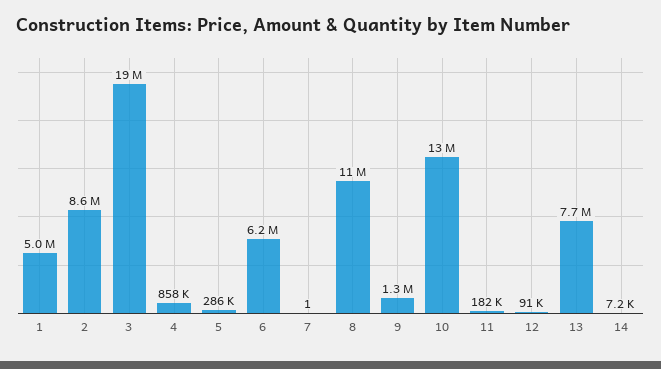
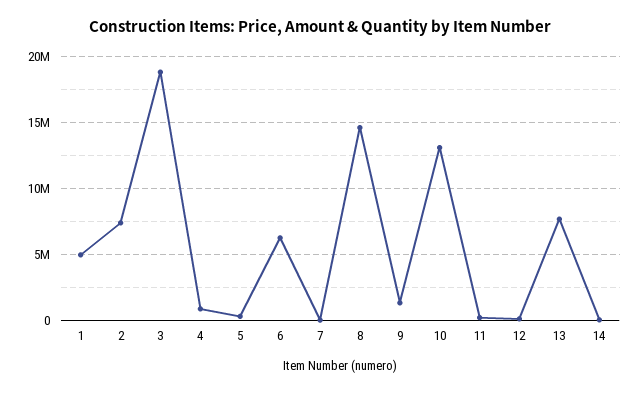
2: 8600000 -> 7500000
8: 11000000 -> 14500000

